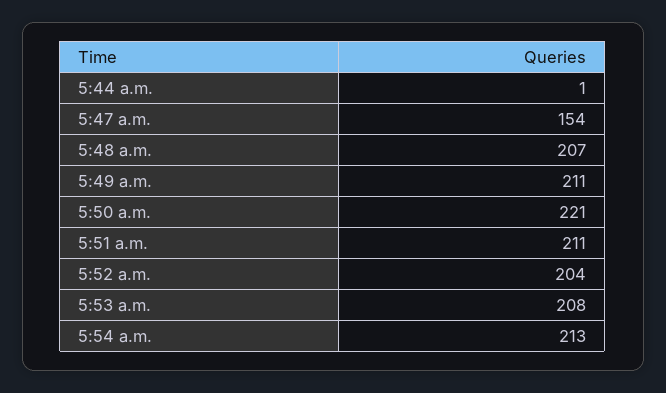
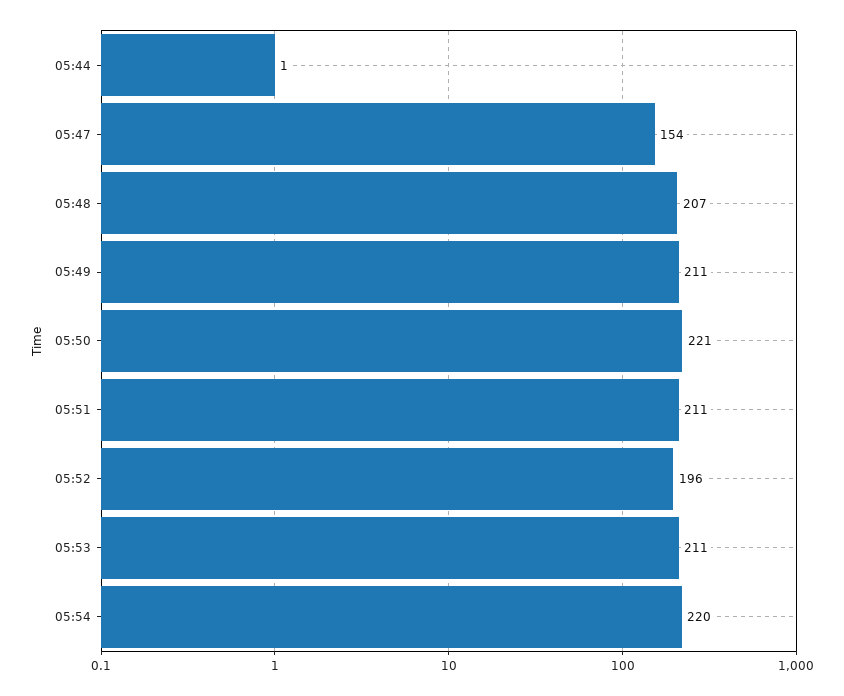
5:52 a.m.: 204 -> 196
5:53 a.m.: 208 -> 211
5:54 a.m.: 213 -> 220

